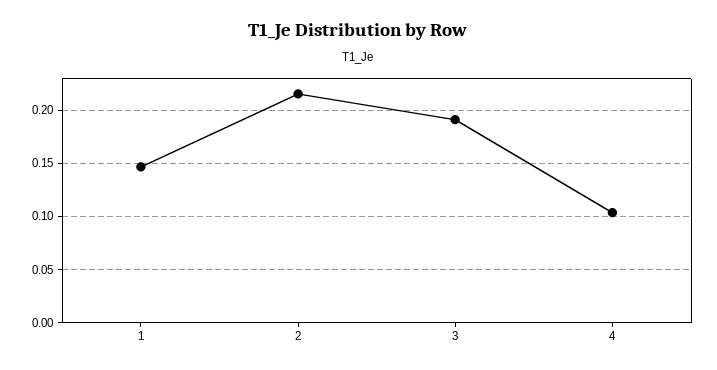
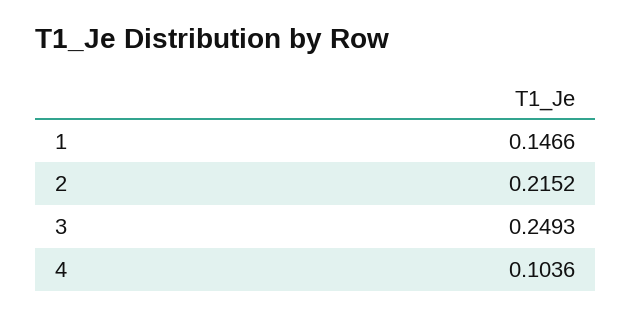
3: 0.19 -> 0.2493

